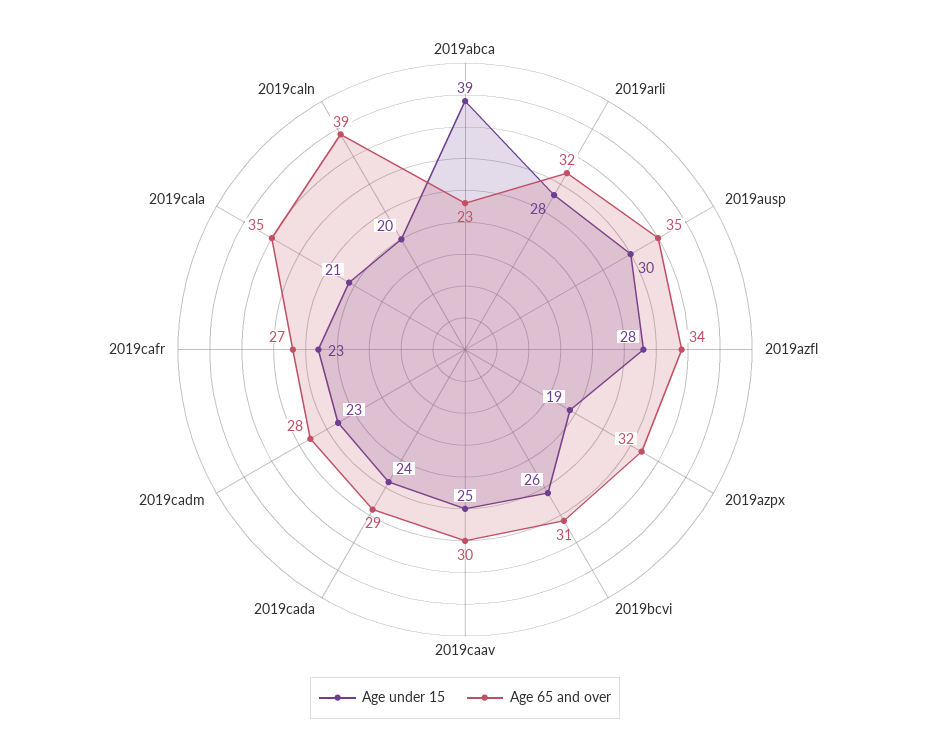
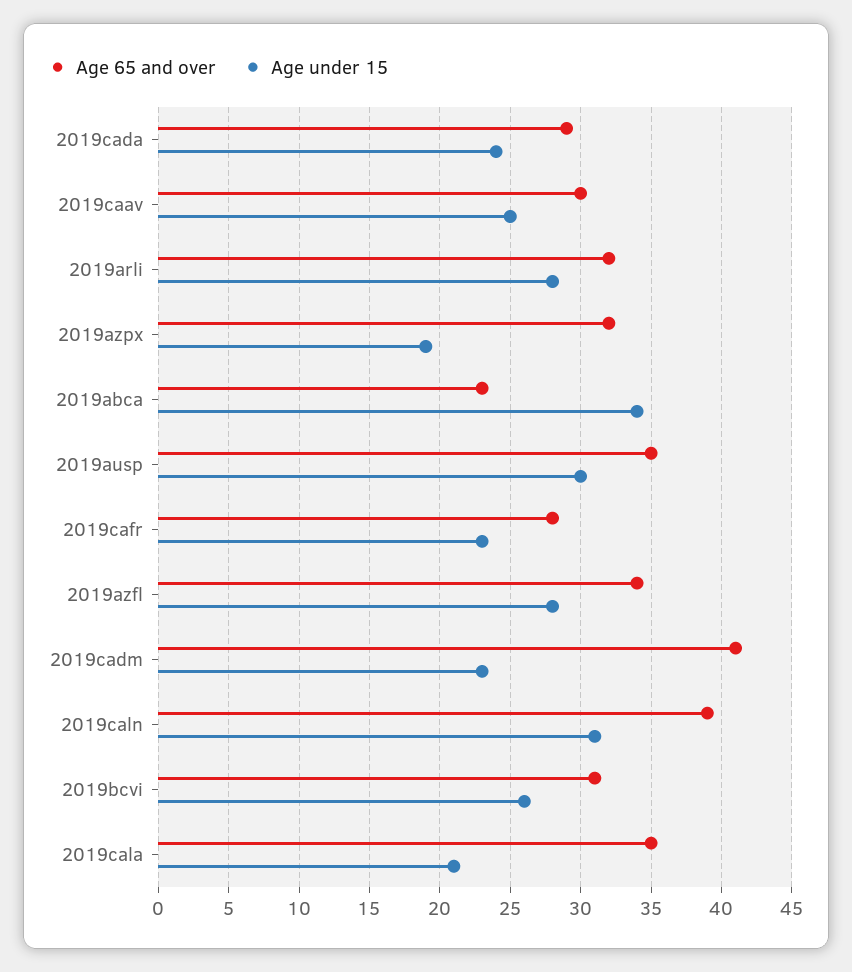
Age under 15, 2019abca: 39 -> 34
Age 65 and over, 2019cadm: 28 -> 41
Age 65 and over, 2019cafr: 27 -> 28
Age under 15, 2019caln: 20 -> 31

